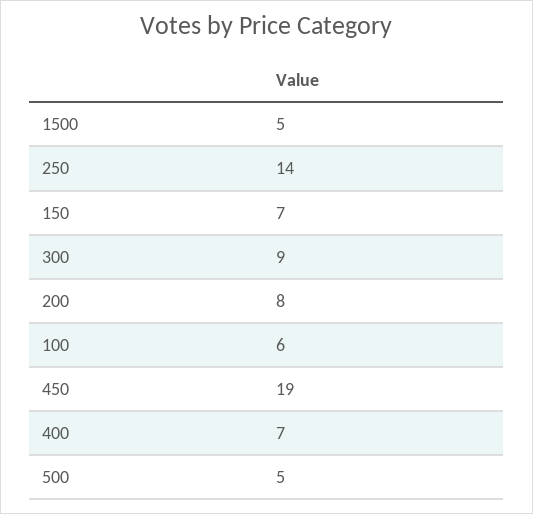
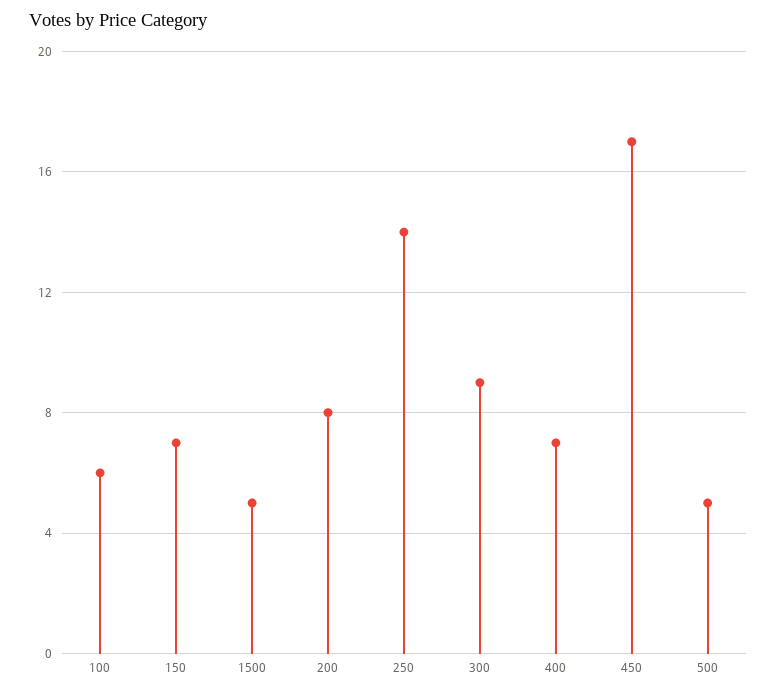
450: 19 -> 17

